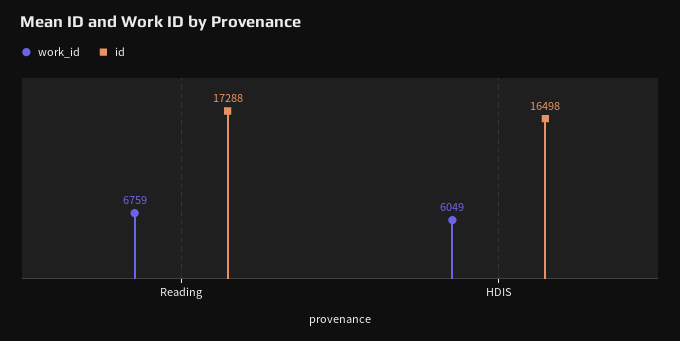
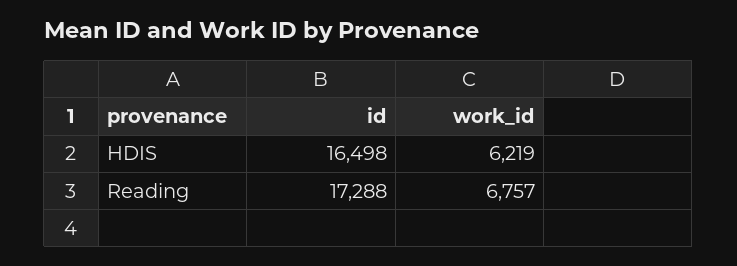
work_id, Reading: 6759 -> 6757
work_id, HDIS: 6049 -> 6219

